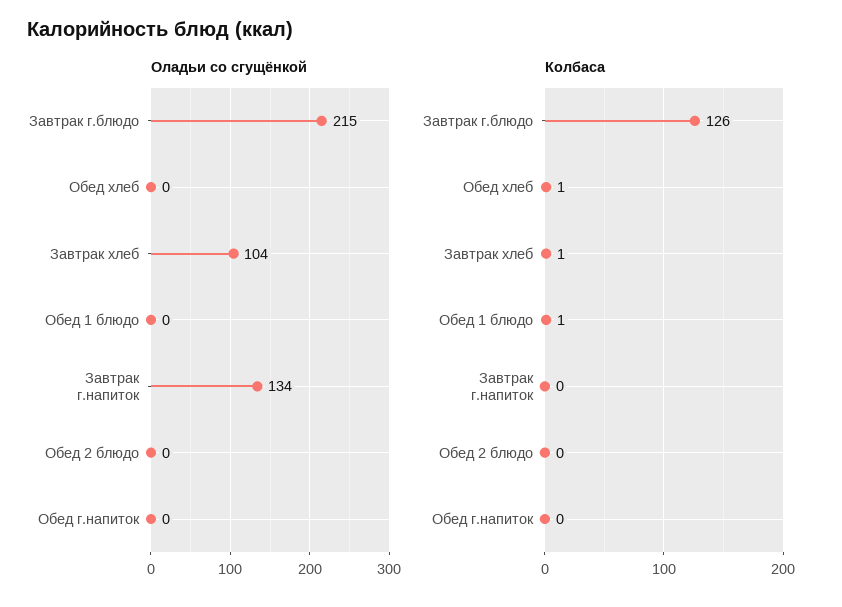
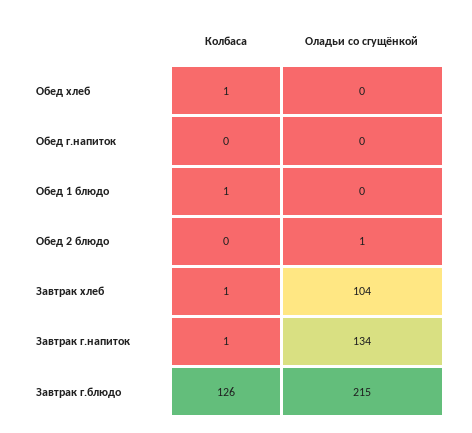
Оладьи со сгущёнкой, Обед 2 блюдо: 0 -> 1
Колбаса, Завтрак г.напиток: 0 -> 1

